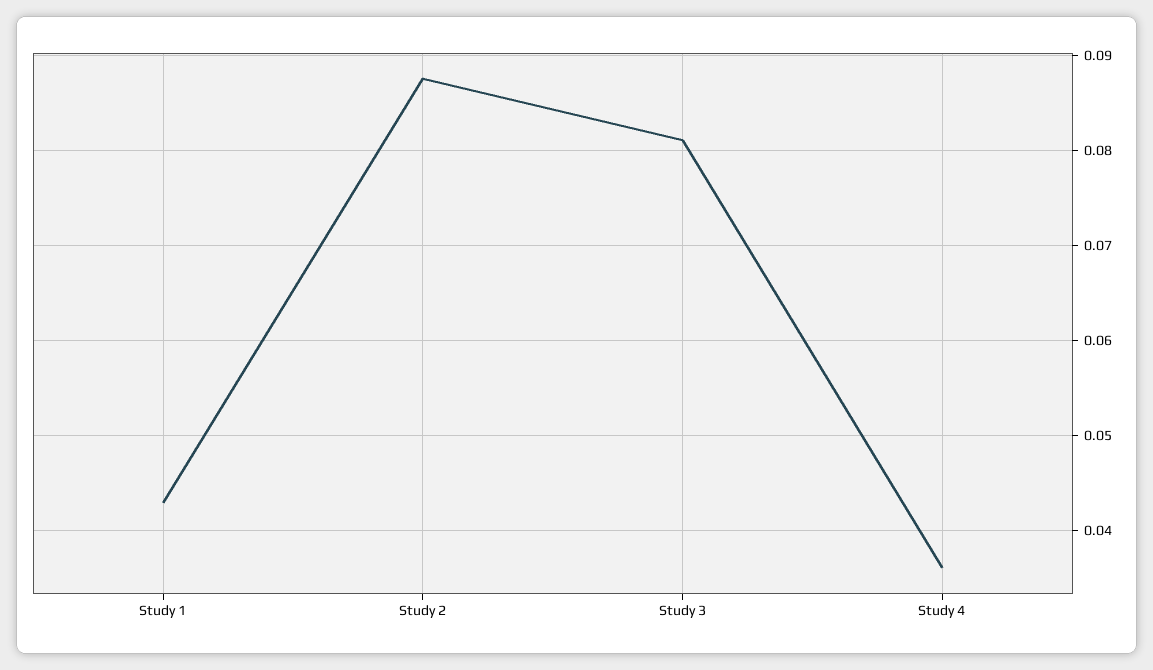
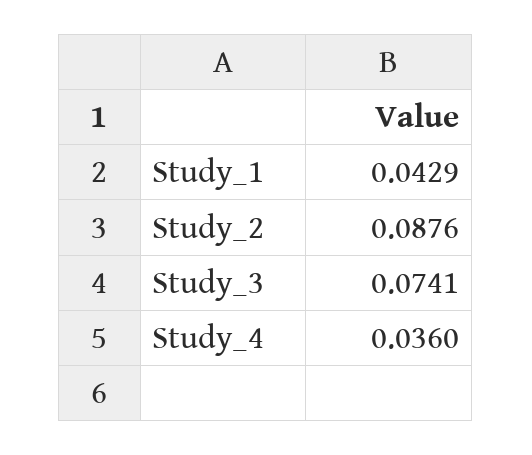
Study 3: 0.081 -> 0.0741

